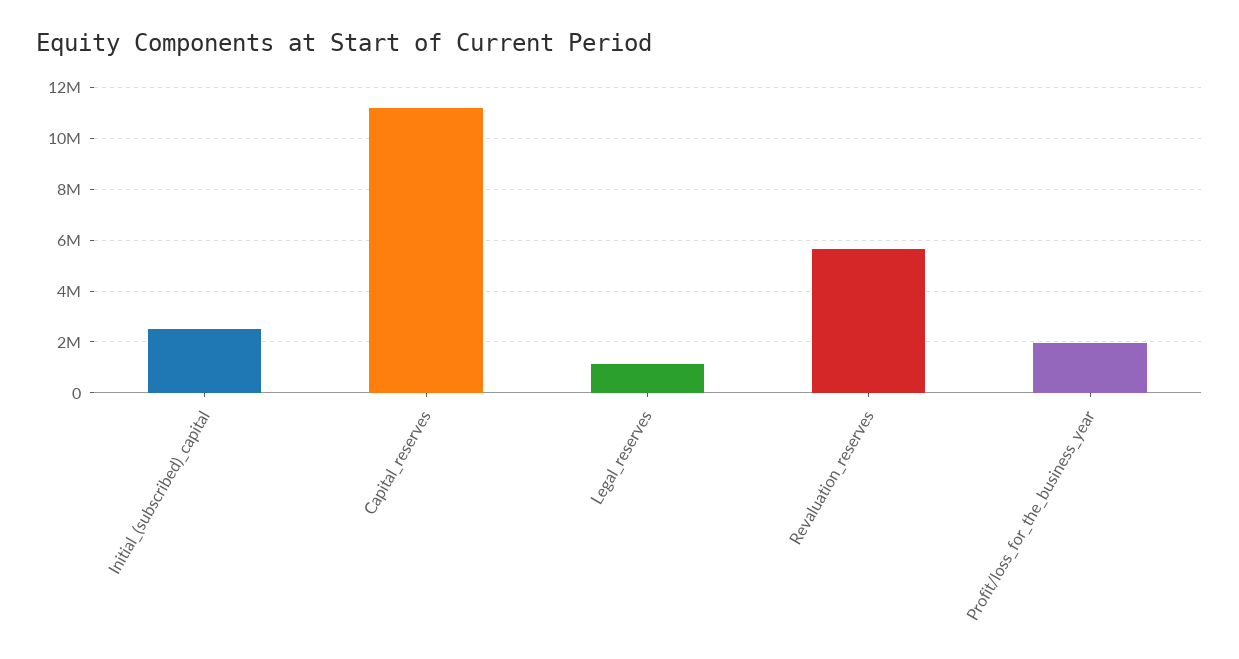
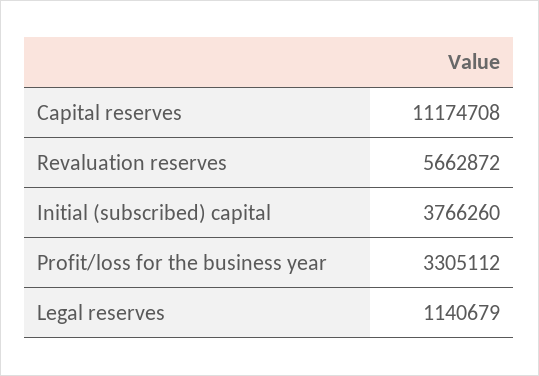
Initial_(subscribed)_capital: 2500000 -> 3766260
Profit/loss_for_the_business_year: 2000000 -> 3305112

